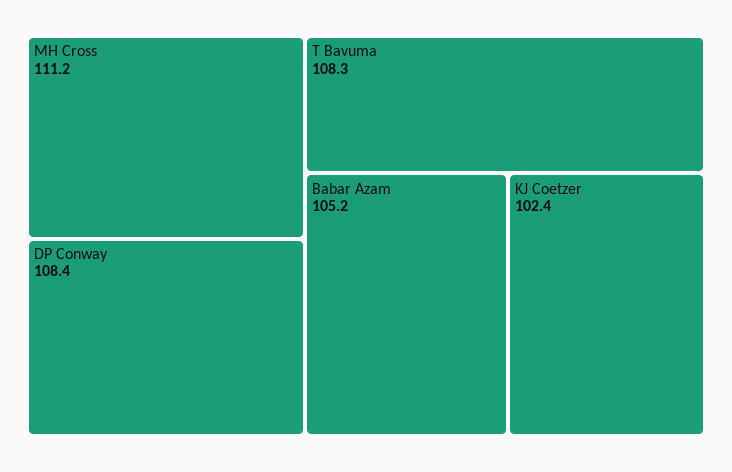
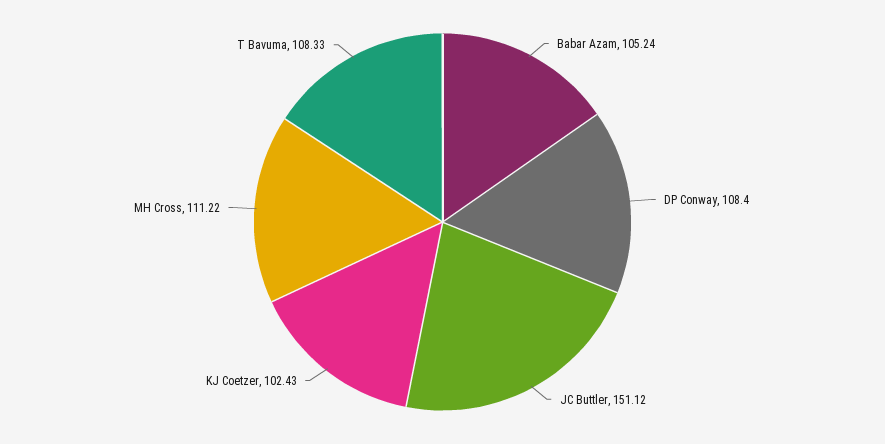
JC Buttler: none -> 151.12

